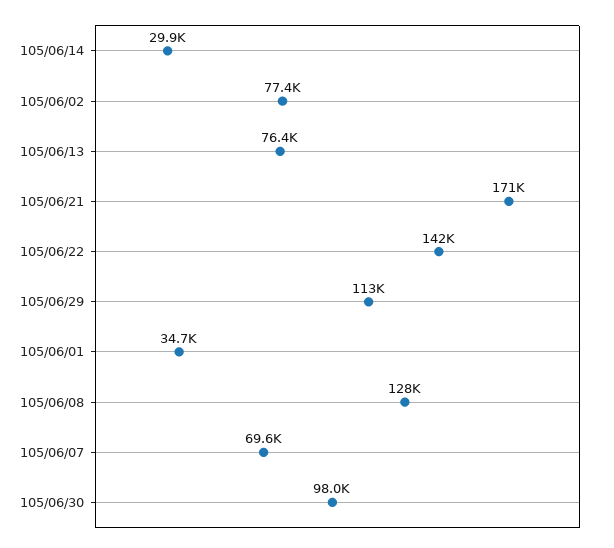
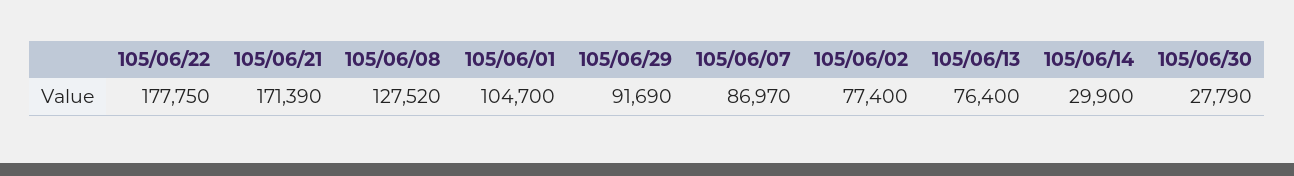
105/06/22: 142000 -> 177750
105/06/29: 113000 -> 91690
105/06/01: 34700 -> 104700
105/06/07: 69600 -> 86970
105/06/30: 98000 -> 27790

